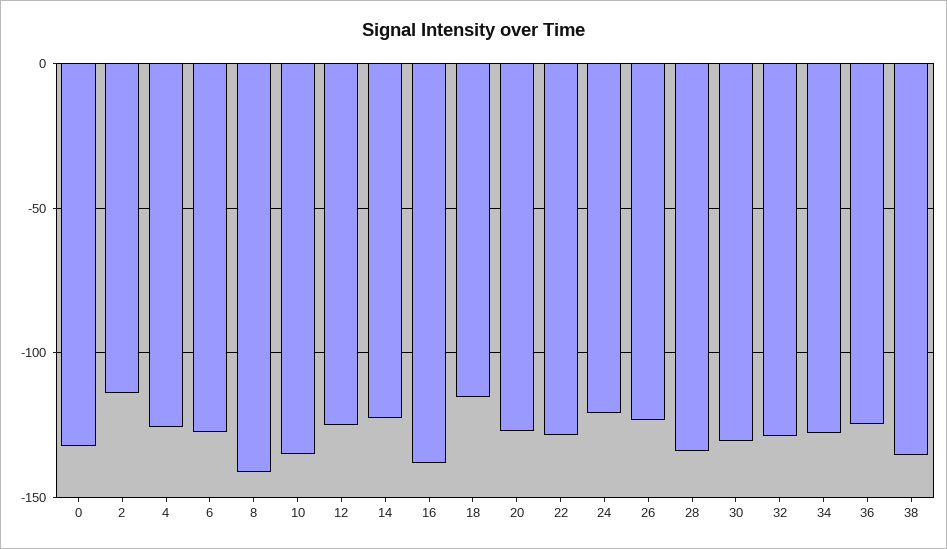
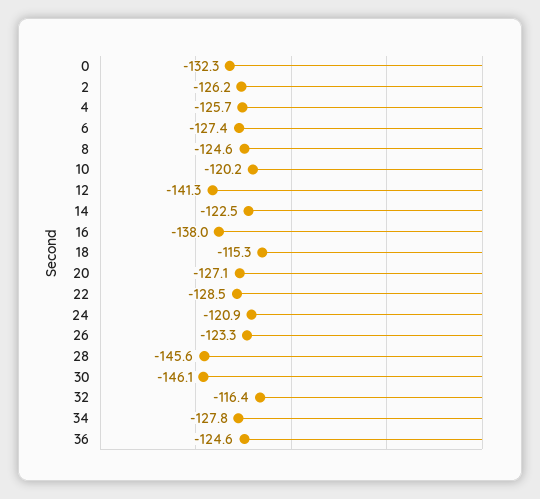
2: -115 -> -126.2
8: -140 -> -124.6
10: -135 -> -120.2
12: -125 -> -141.3
28: -135 -> -145.6
30: -130 -> -146.1
32: -130 -> -116.4
38: -135 -> none

